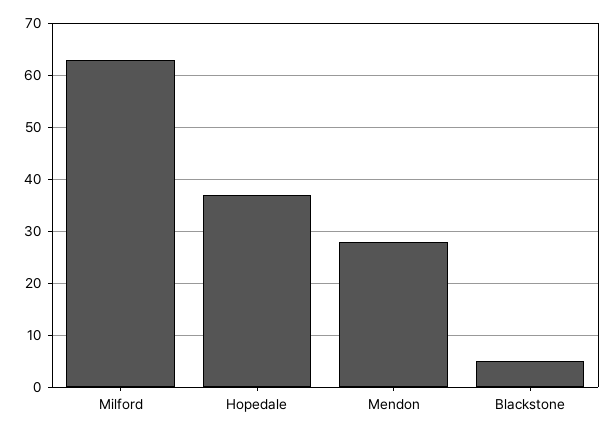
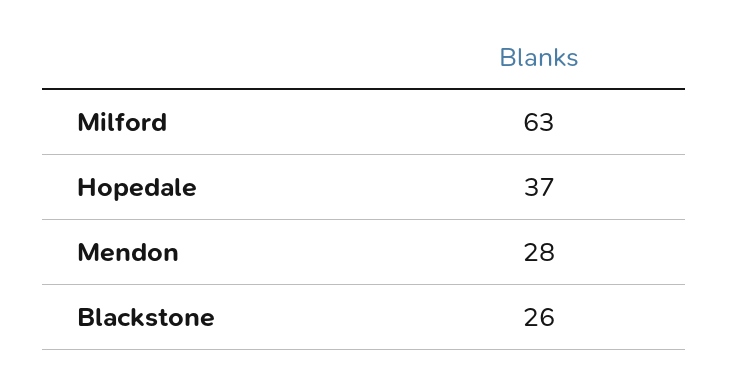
Blackstone: 5 -> 26

